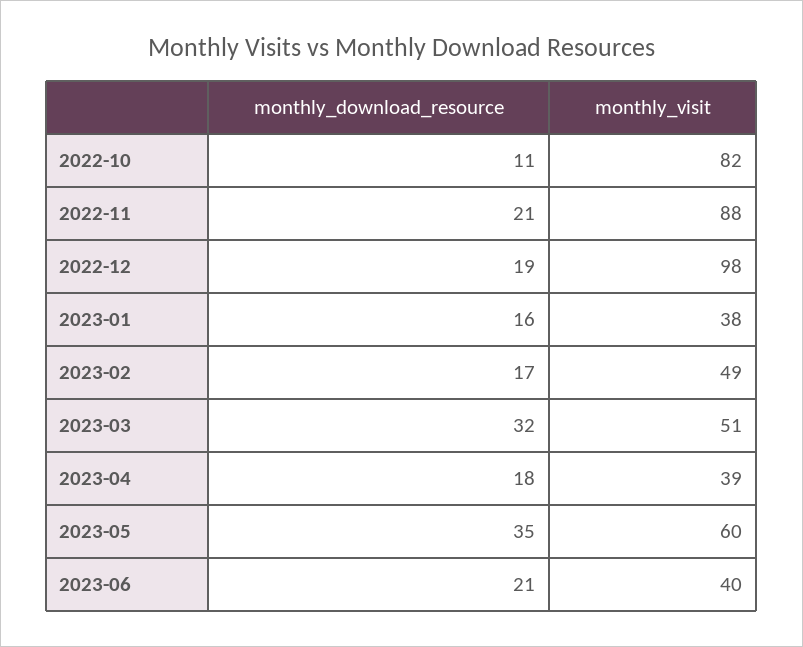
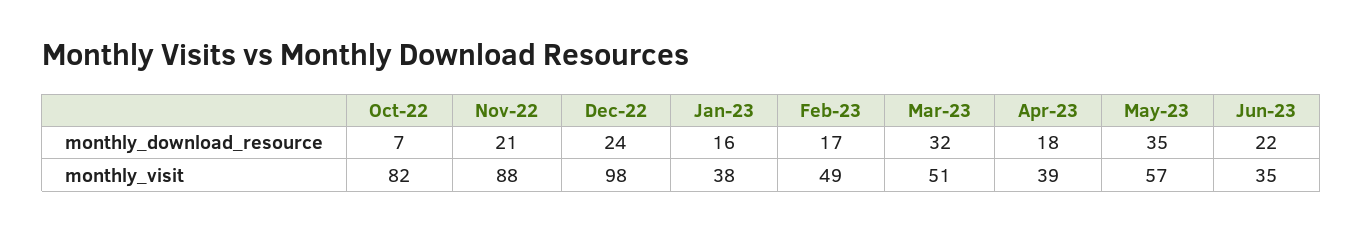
monthly_download_resource, 2022-10: 11 -> 7
monthly_download_resource, 2022-12: 19 -> 24
monthly_visit, 2023-05: 60 -> 57
monthly_download_resource, 2023-06: 21 -> 22
monthly_visit, 2023-06: 40 -> 35

